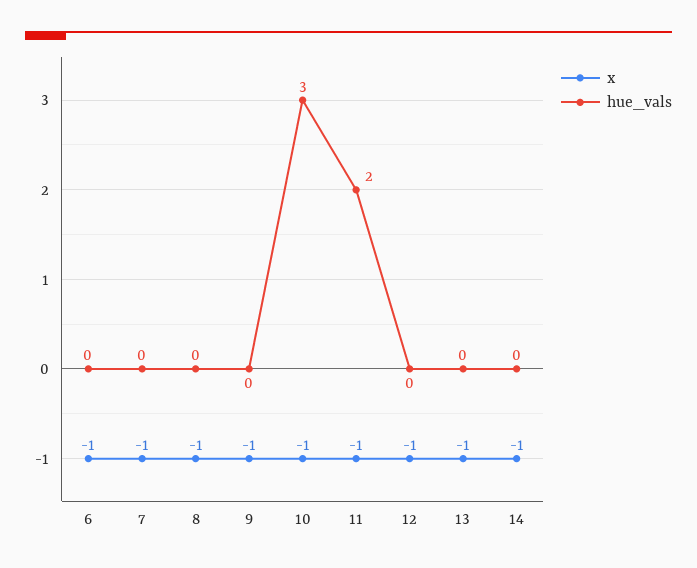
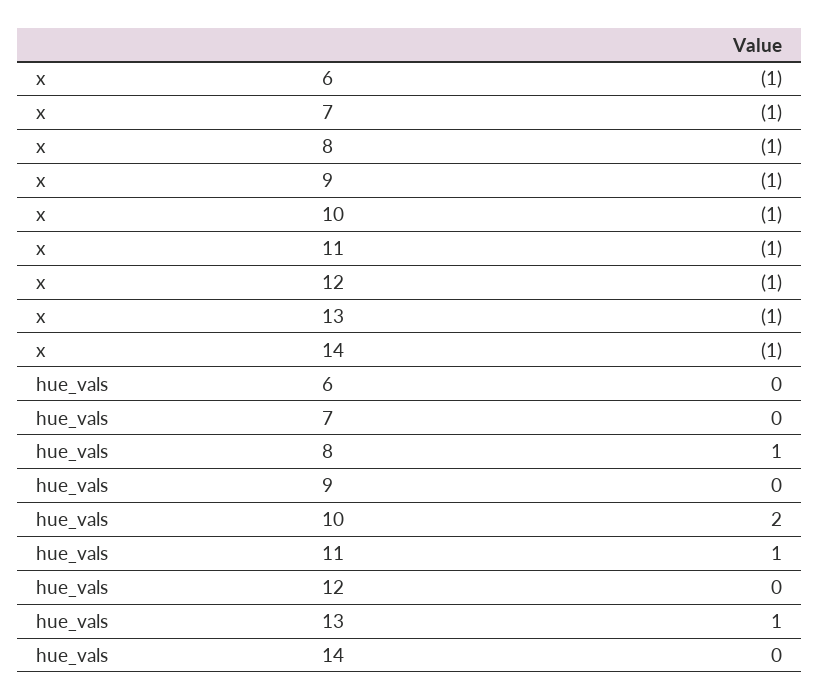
hue_vals, 8: 0 -> 1
hue_vals, 10: 3 -> 2
hue_vals, 11: 2 -> 1
hue_vals, 13: 0 -> 1

